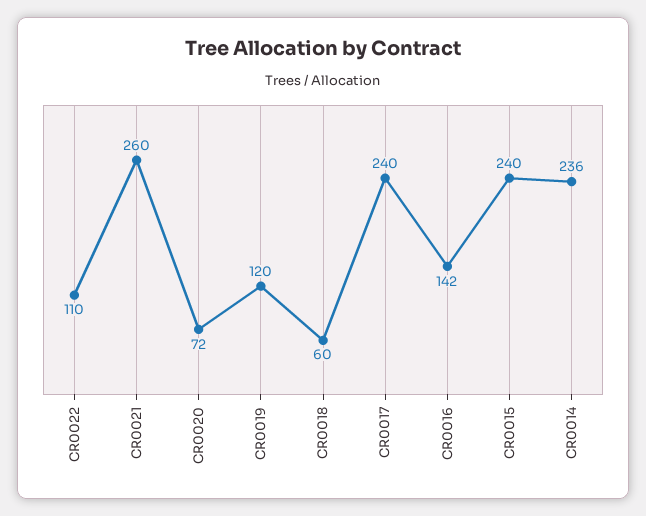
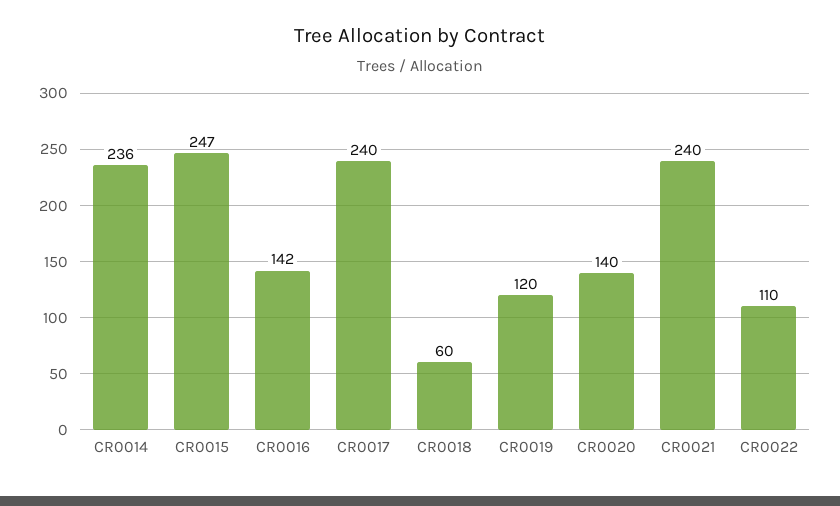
CR0021: 260 -> 240
CR0020: 72 -> 140
CR0015: 240 -> 247

